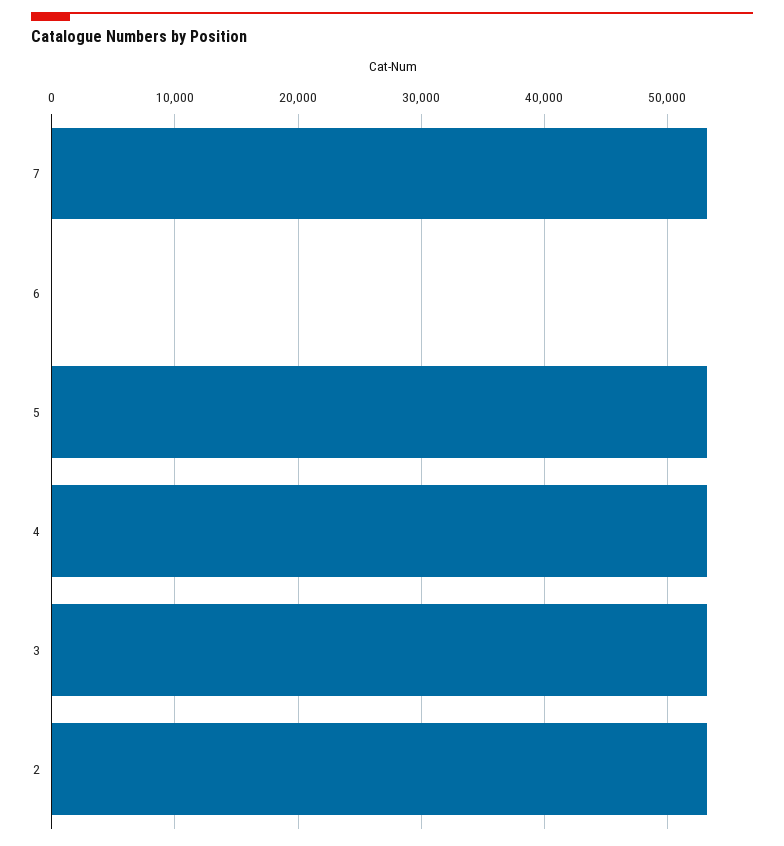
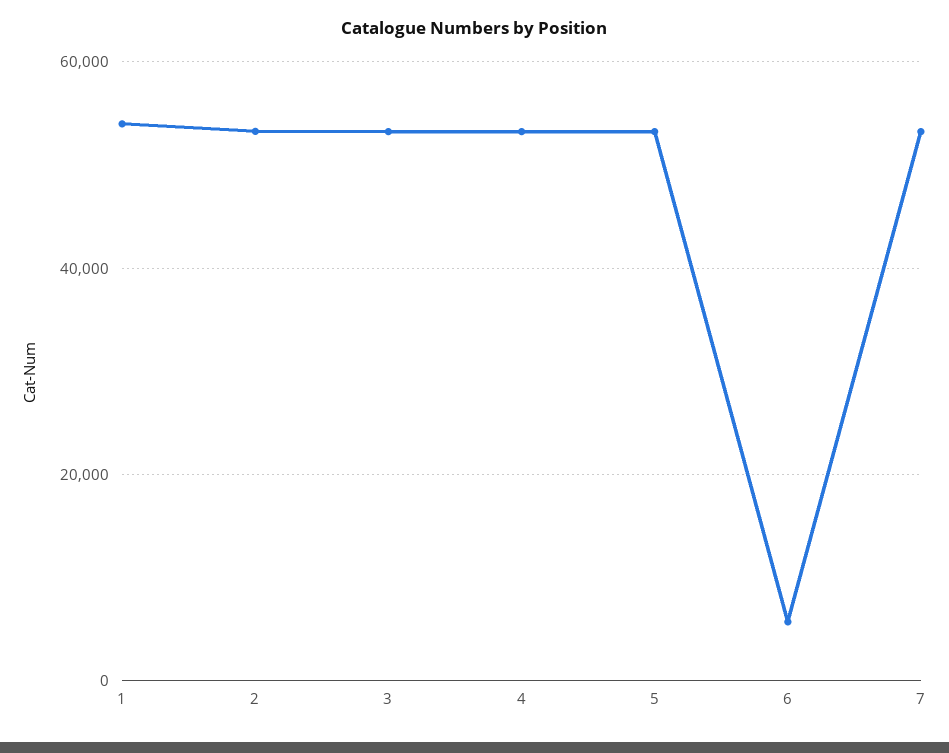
6: 0 -> 6000
1: none -> 54000

